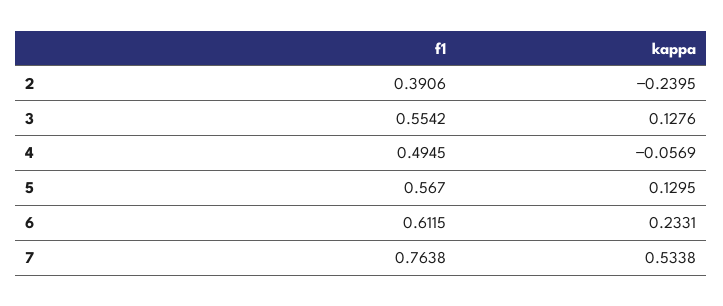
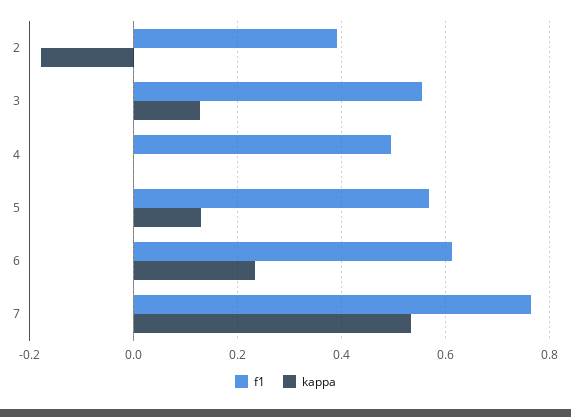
kappa, 2: -0.2395 -> -0.18
kappa, 4: -0.0569 -> 0

